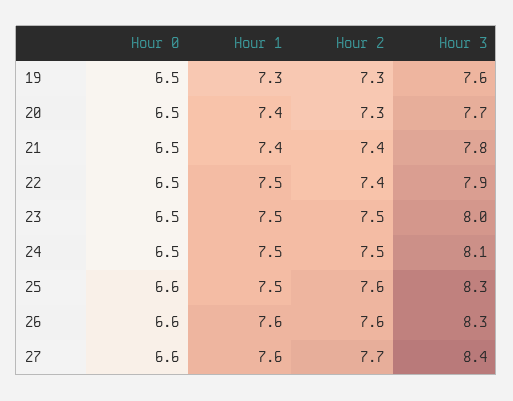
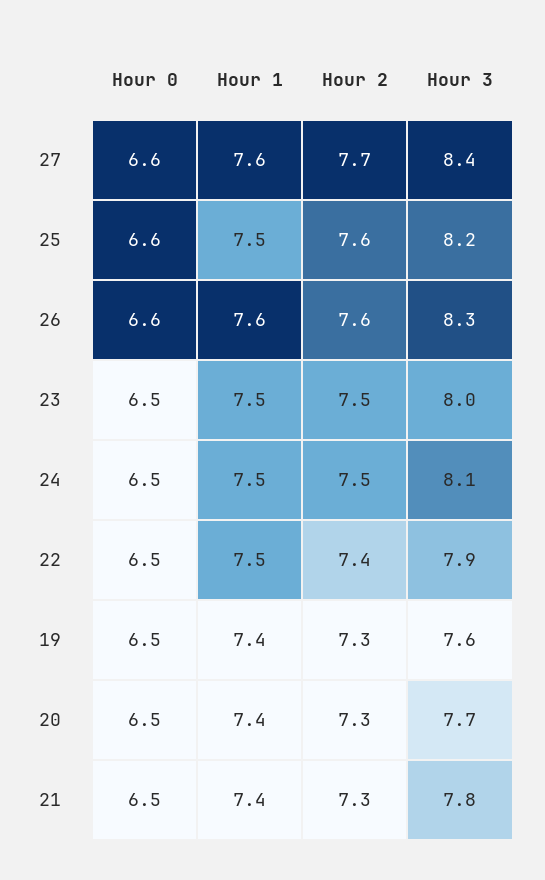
Hour 1, 19: 7.3 -> 7.4
Hour 2, 21: 7.4 -> 7.3
Hour 3, 25: 8.3 -> 8.2

